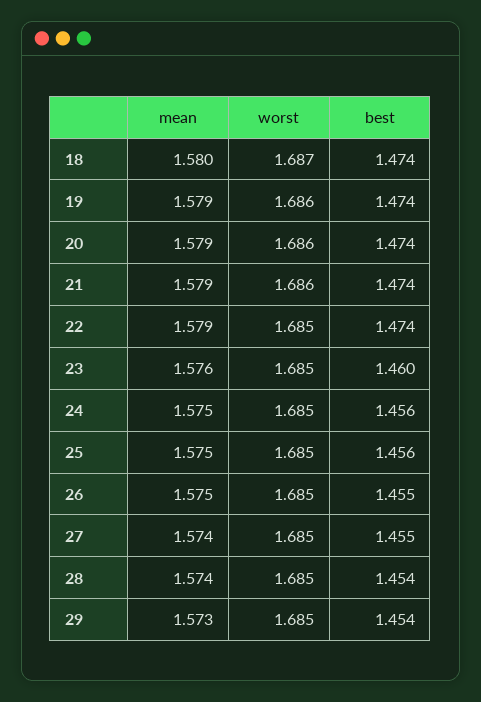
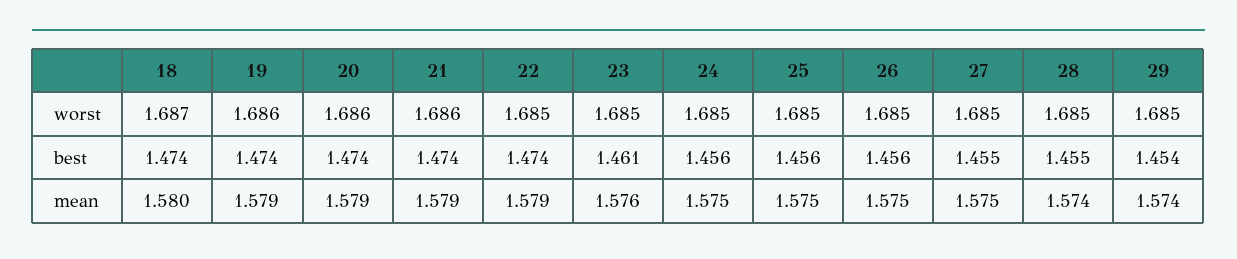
best, 23: 1.46 -> 1.461
best, 26: 1.455 -> 1.456
mean, 27: 1.574 -> 1.575
best, 28: 1.454 -> 1.455
mean, 29: 1.573 -> 1.574

